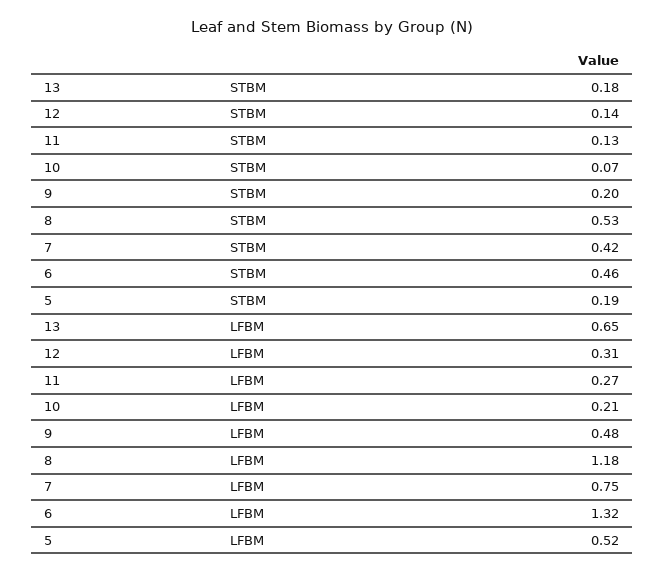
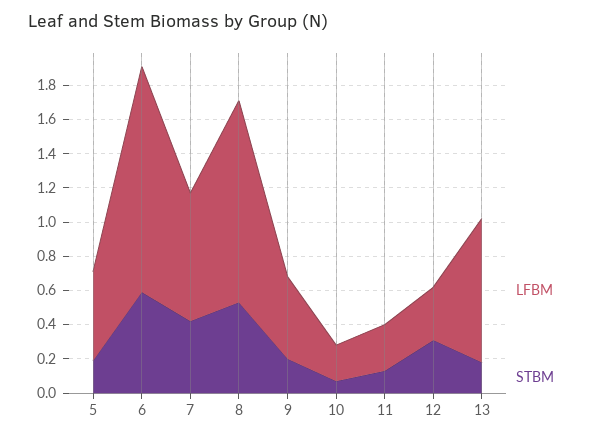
STBM, 12: 0.14 -> 0.3
STBM, 6: 0.46 -> 0.6
LFBM, 13: 0.65 -> 0.85

